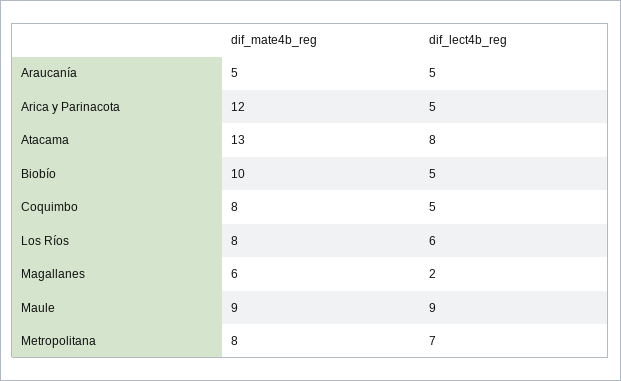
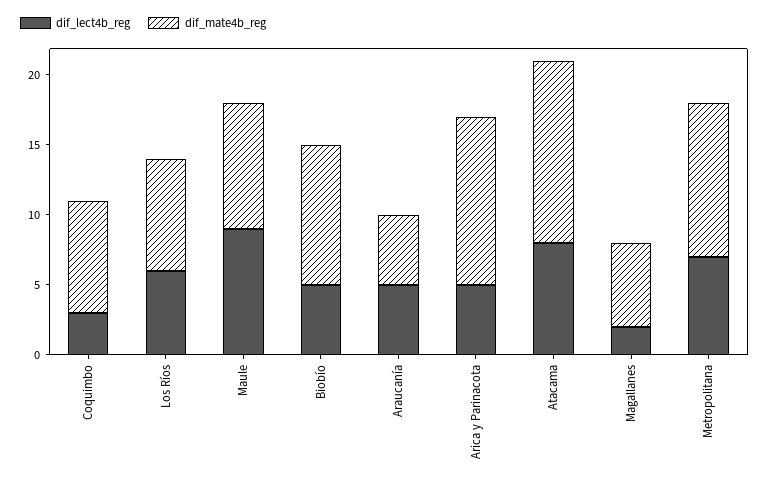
dif_lect4b_reg, Coquimbo: 5 -> 3
dif_mate4b_reg, Metropolitana: 8 -> 11

